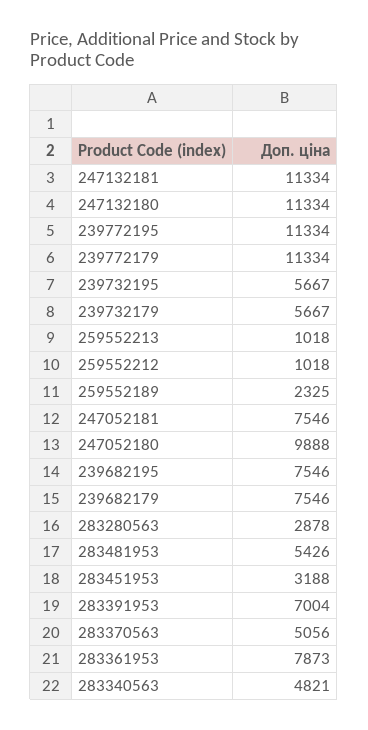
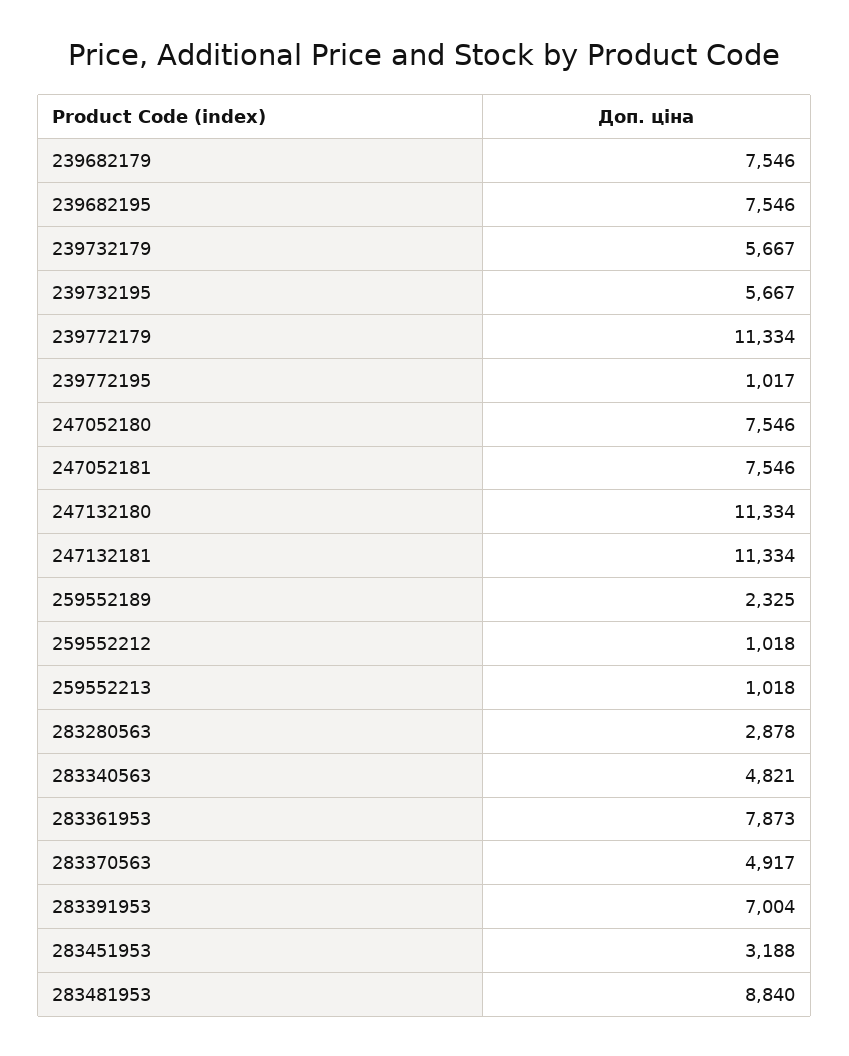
239772195: 11334 -> 1017
247052180: 9888 -> 7546
283481953: 5426 -> 8840
283370563: 5056 -> 4917

